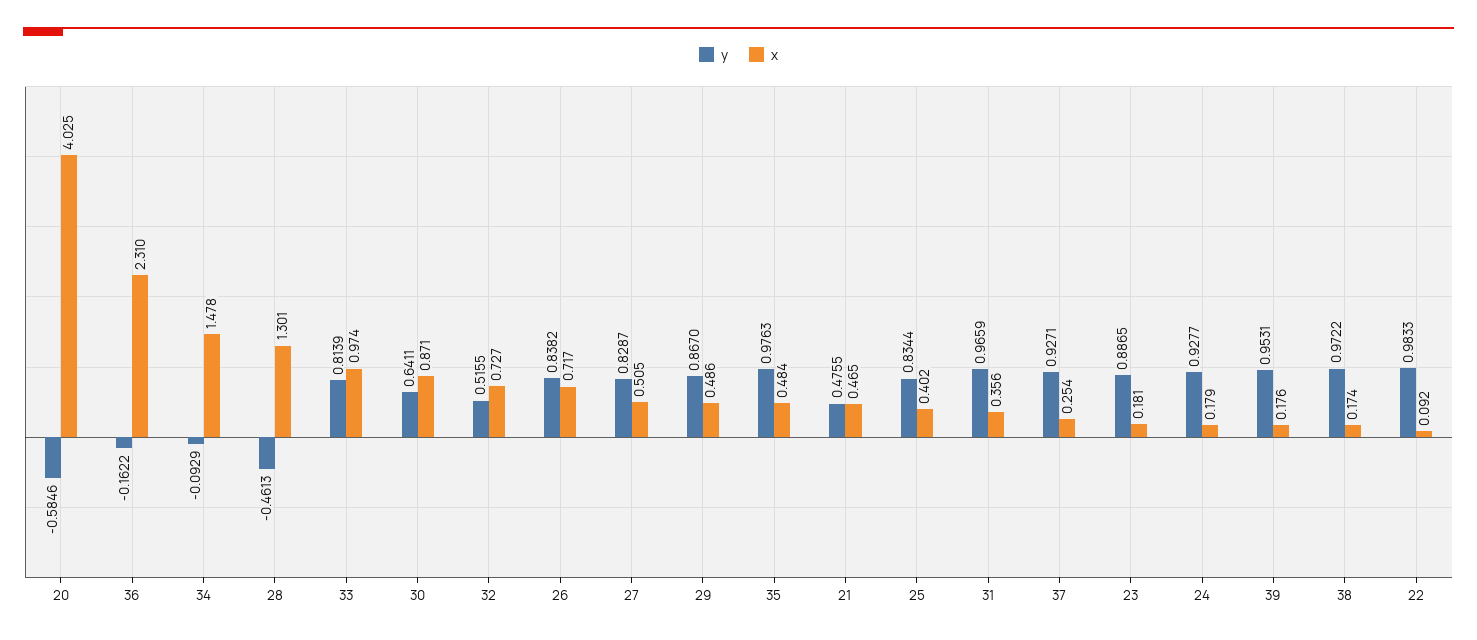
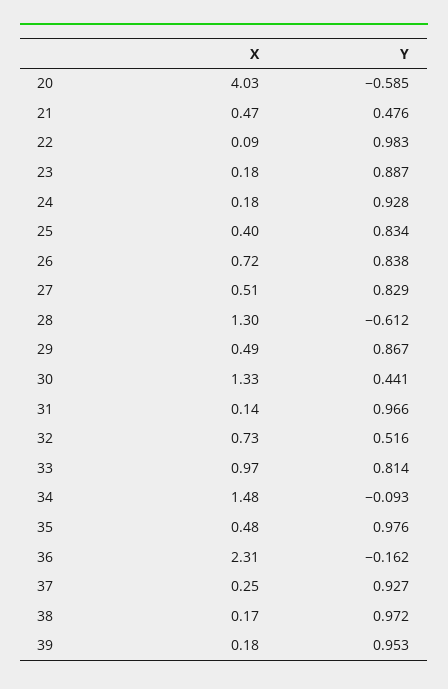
y, 28: -0.4613 -> -0.612
y, 30: 0.6411 -> 0.441
x, 30: 0.871 -> 1.33
x, 31: 0.356 -> 0.14

